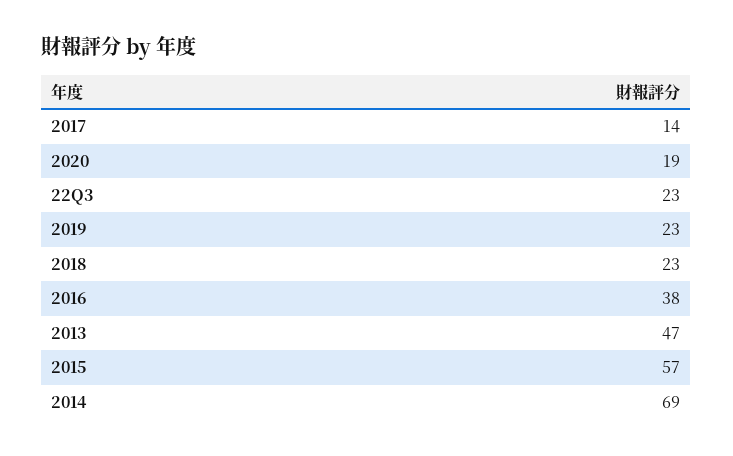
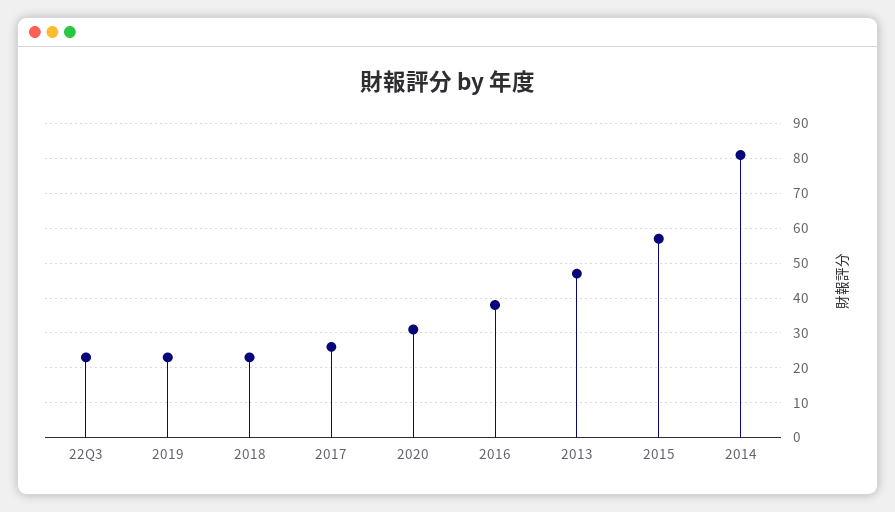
2017: 14 -> 25
2020: 19 -> 30
2014: 69 -> 80

